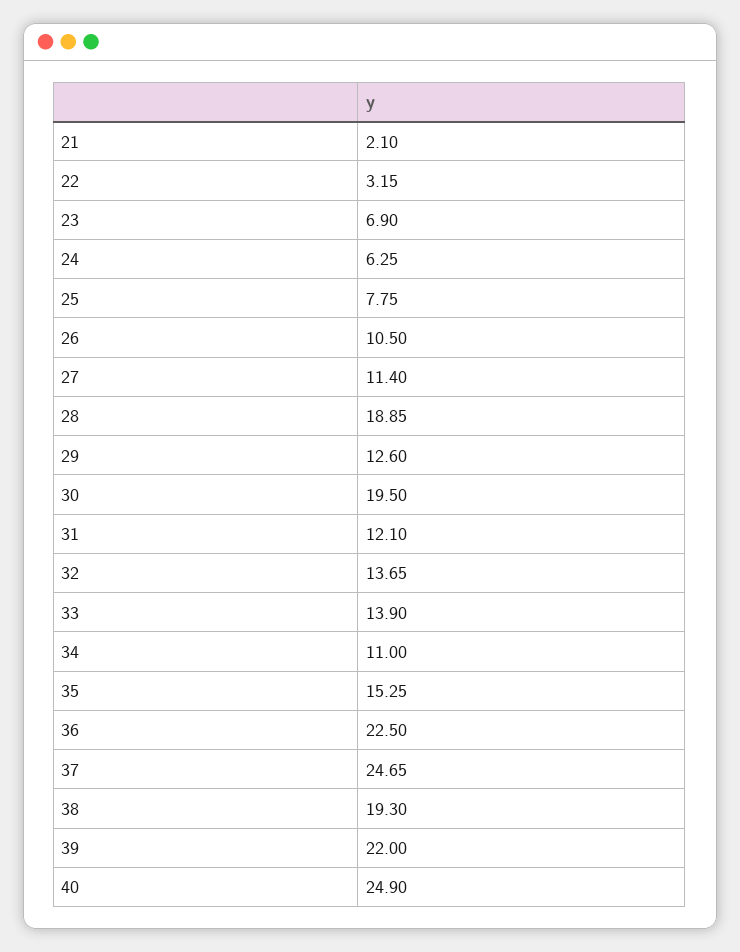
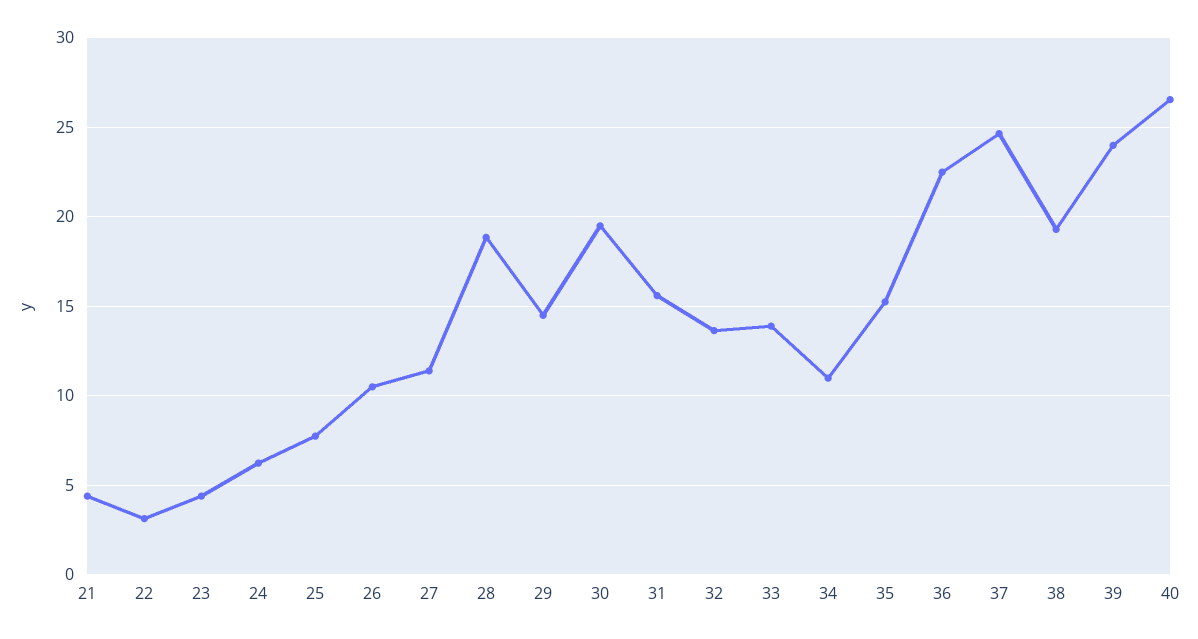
21: 2.1 -> 4.5
23: 6.9 -> 4.5
29: 12.6 -> 14.5
31: 12.1 -> 15.5
39: 22 -> 24
40: 24.9 -> 26.5

